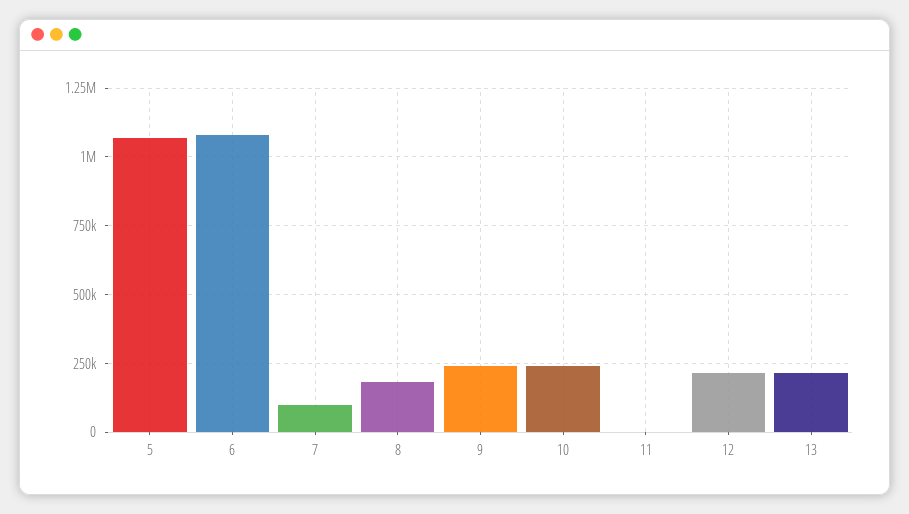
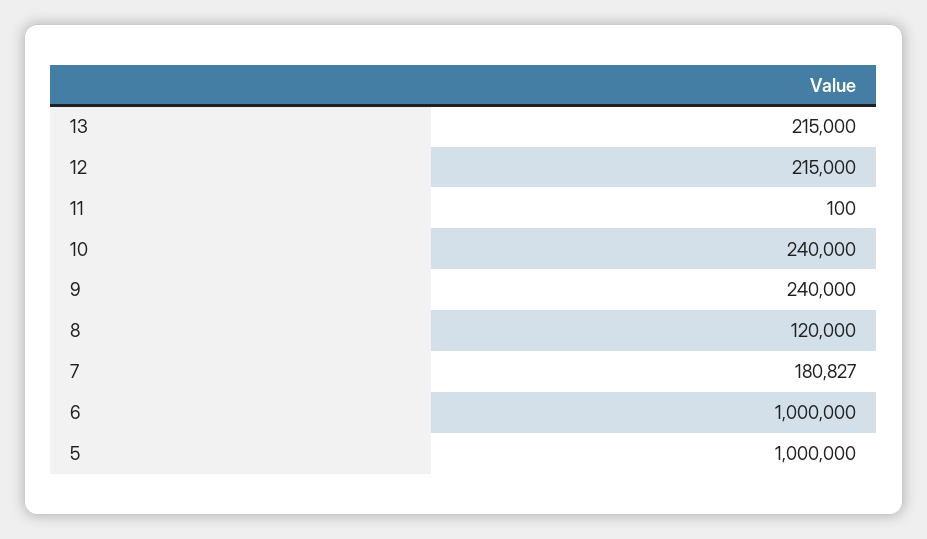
5: 1075000 -> 1000000
6: 1075000 -> 1000000
7: 100000 -> 180827
8: 175000 -> 120000

